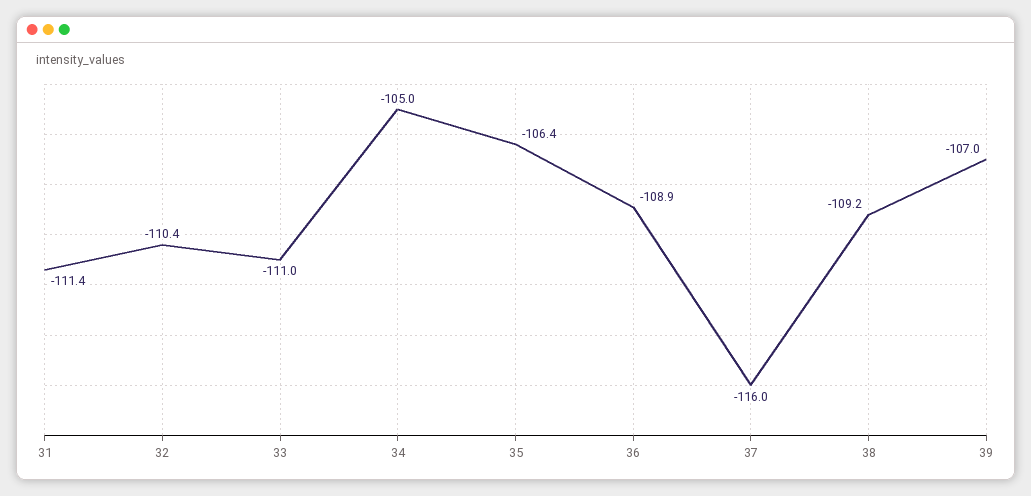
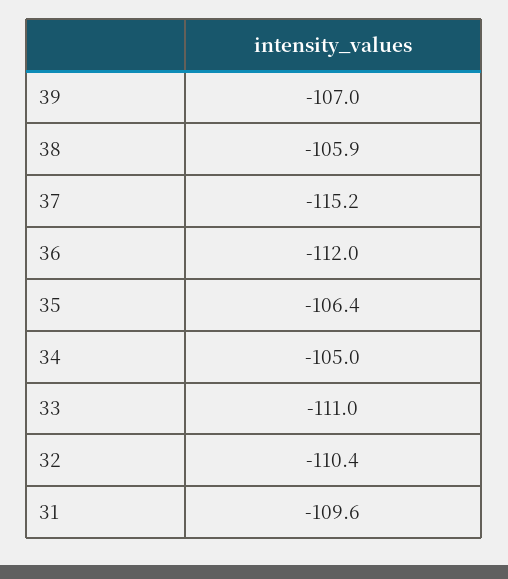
31: -111.4 -> -109.6
36: -108.9 -> -112
37: -116 -> -115.2
38: -109.2 -> -105.9

